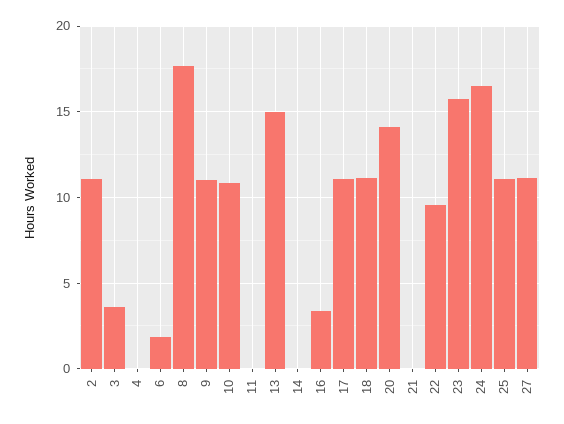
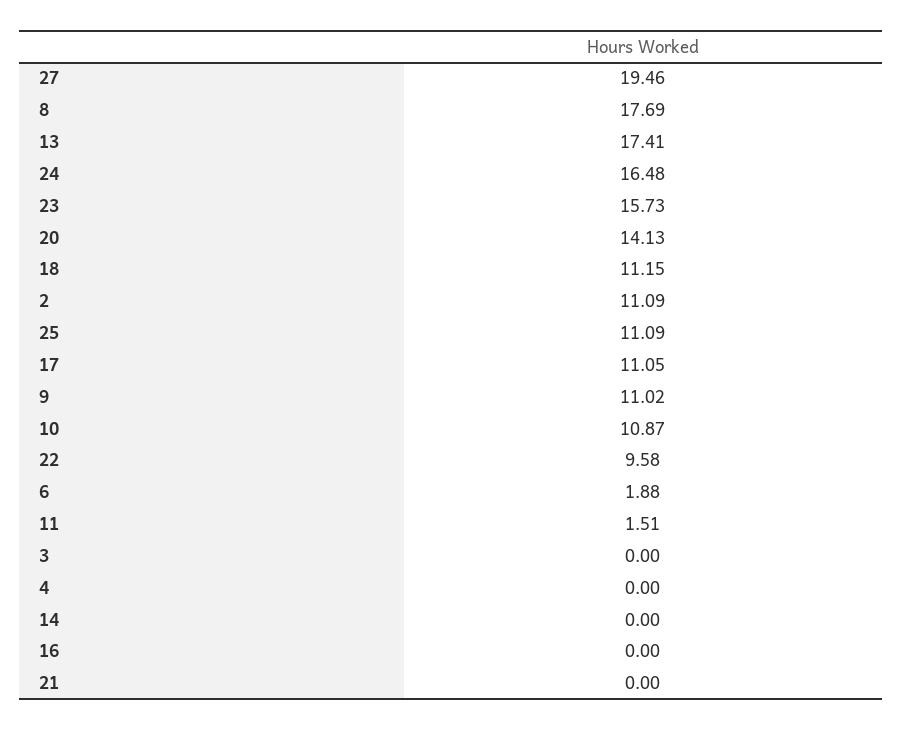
3: 3.5 -> 0
11: 0 -> 1.51
13: 15 -> 17.41
16: 3.5 -> 0
27: 11 -> 19.46

